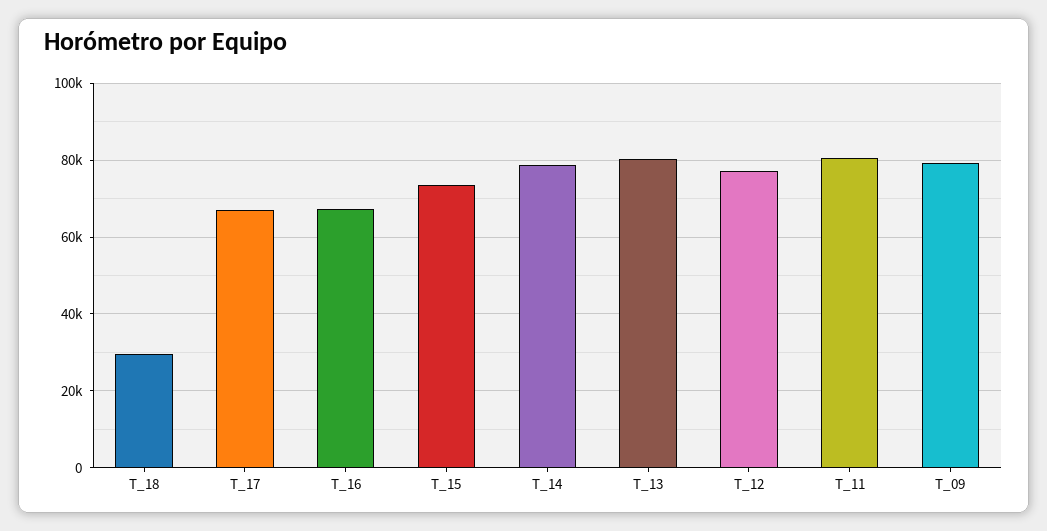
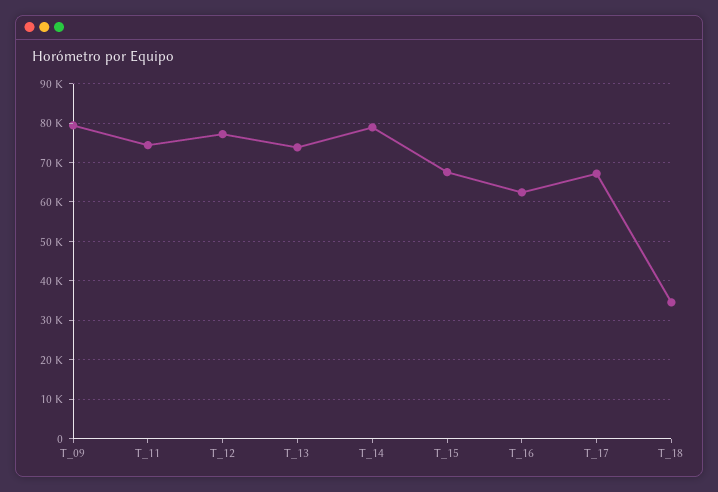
T_18: 30000 -> 34000
T_16: 68000 -> 62000
T_15: 74000 -> 68000
T_13: 80000 -> 74000
T_11: 80000 -> 74000

